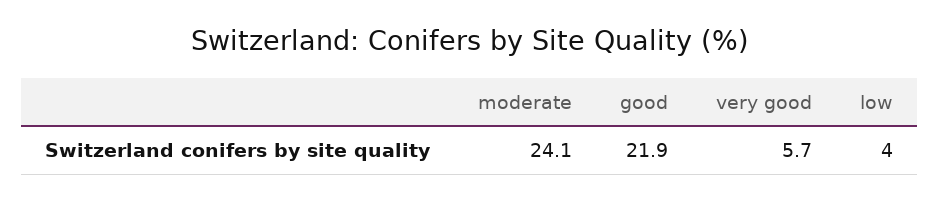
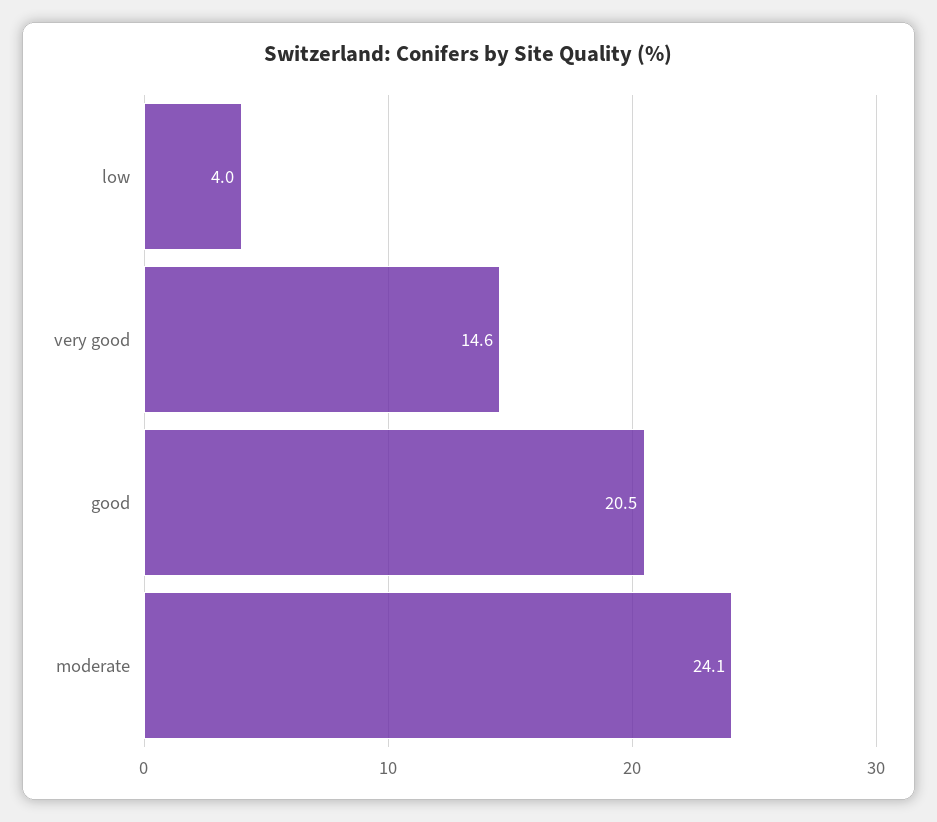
good: 21.9 -> 20.5
very good: 5.7 -> 14.6

